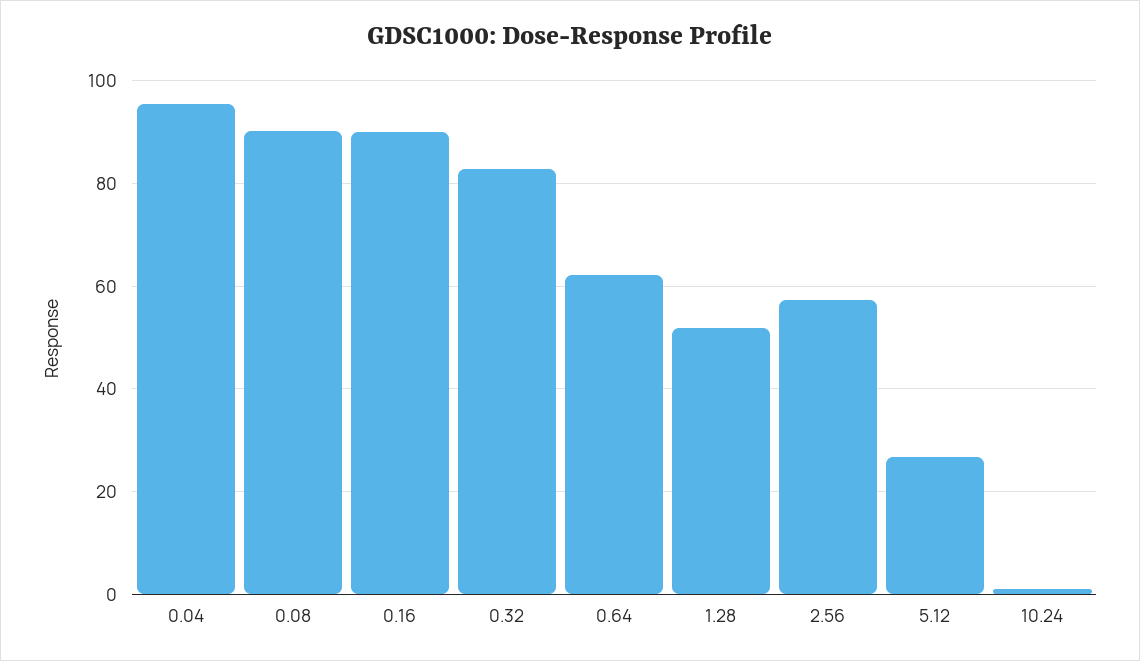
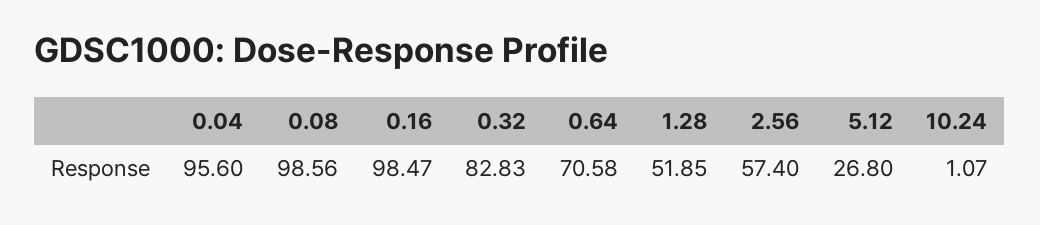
0.08: 90 -> 98.56
0.16: 90 -> 98.47
0.64: 62 -> 70.58

